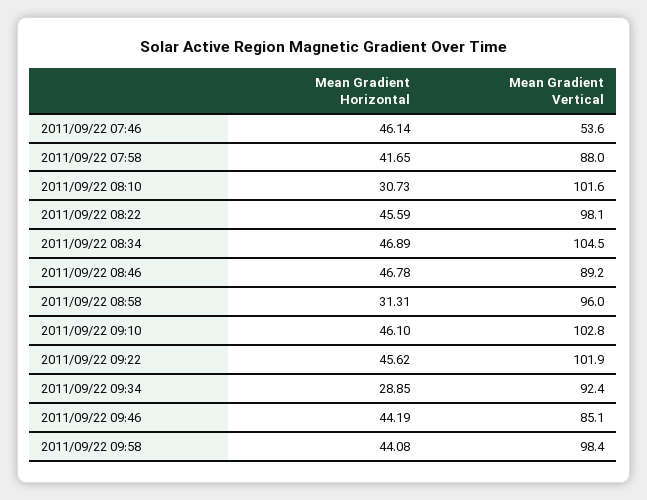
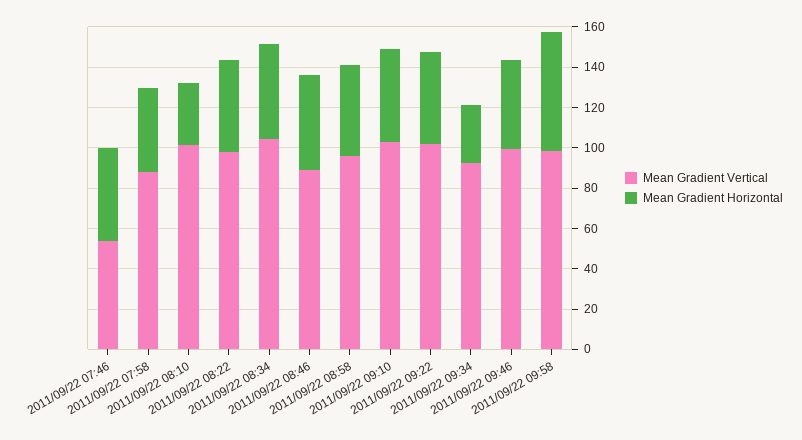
Mean Gradient Horizontal, 2011/09/22 08:58: 31.31 -> 45
Mean Gradient Vertical, 2011/09/22 09:46: 85.1 -> 100
Mean Gradient Horizontal, 2011/09/22 09:58: 44.08 -> 60

